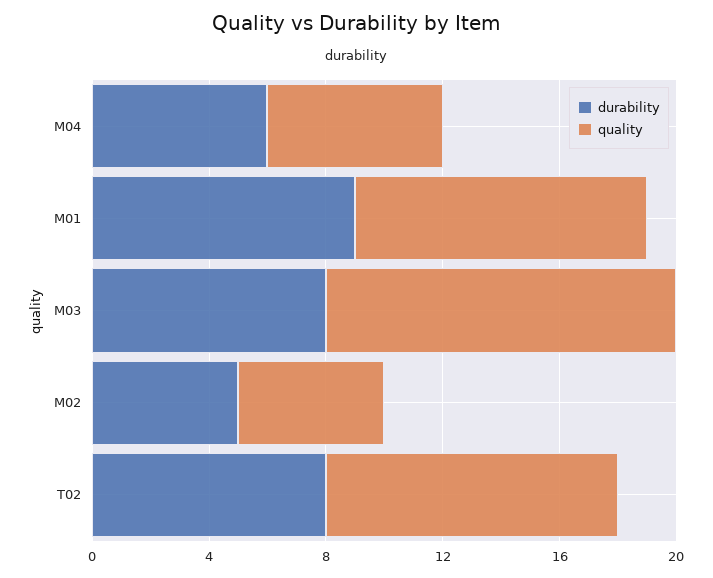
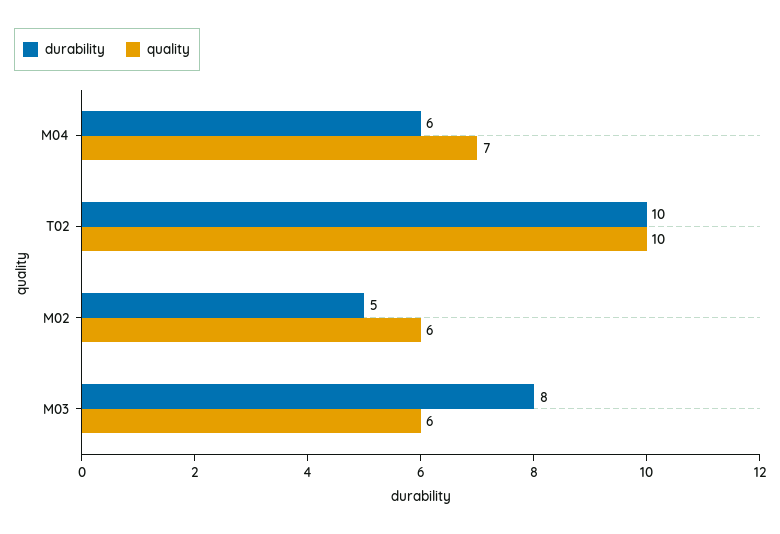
quality, M04: 6 -> 7
durability, M01: 9 -> none
quality, M01: 10 -> none
quality, M03: 12 -> 6
quality, M02: 5 -> 6
durability, T02: 8 -> 10

